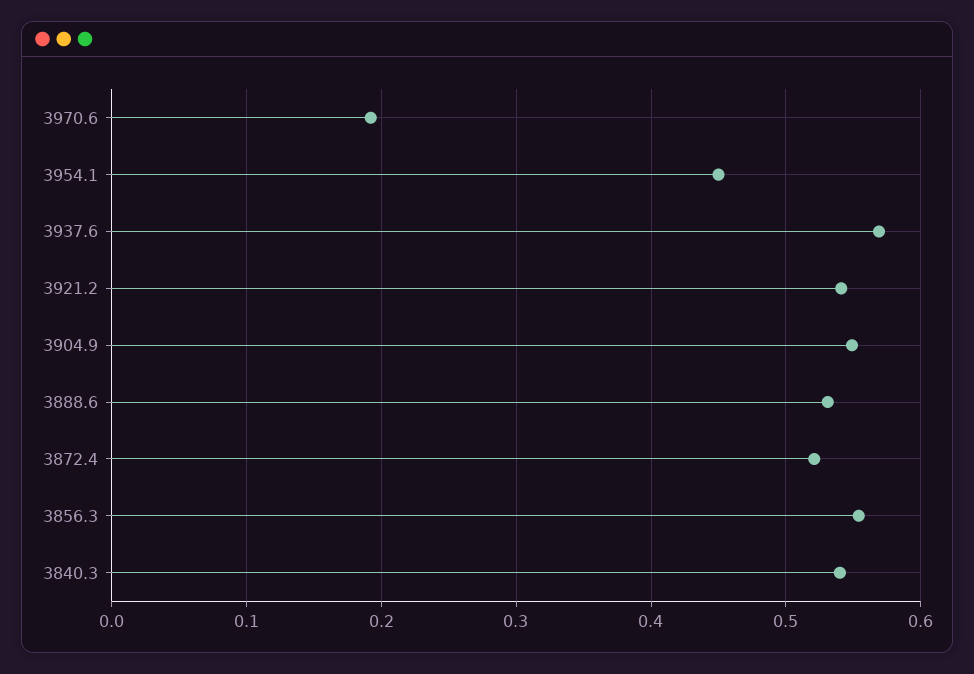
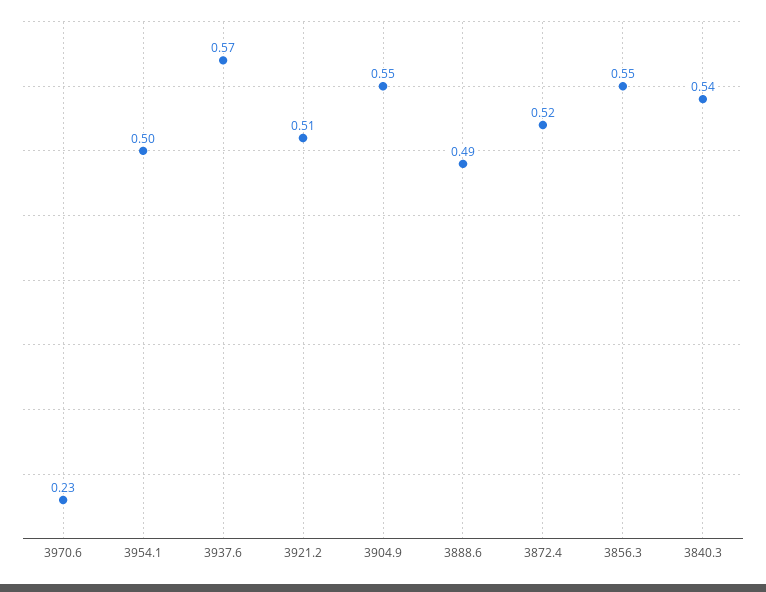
3970.6: 0.19 -> 0.23
3954.1: 0.45 -> 0.5
3921.2: 0.54 -> 0.51
3888.6: 0.53 -> 0.49

